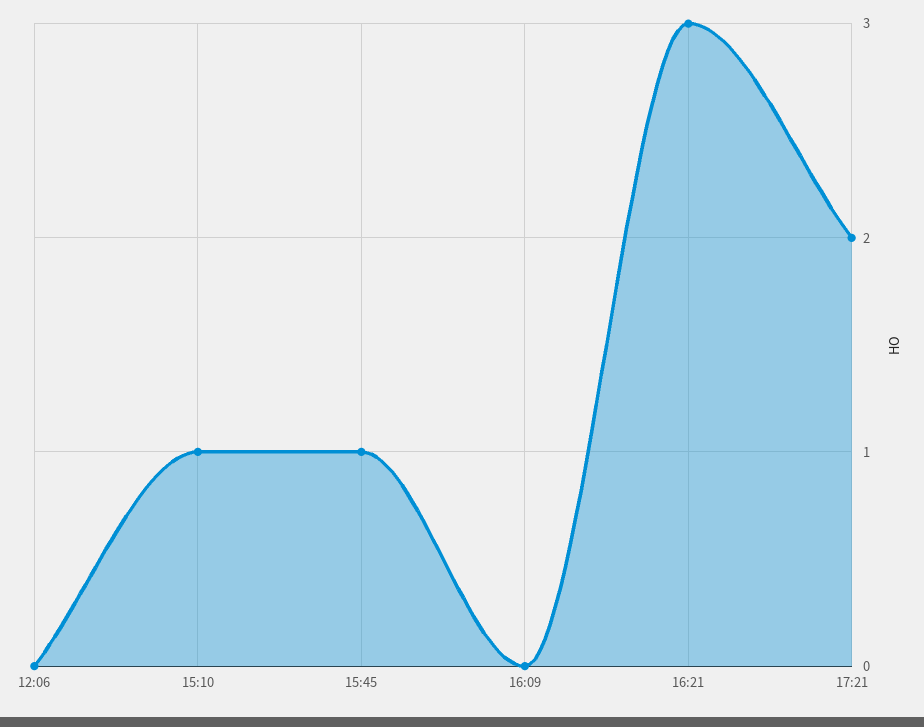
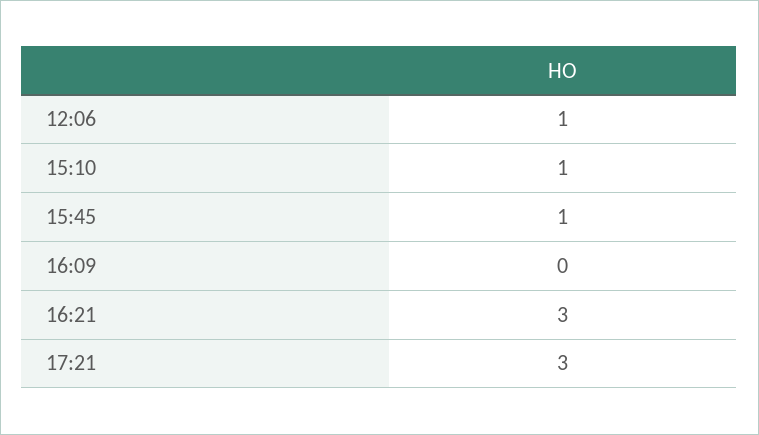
12:06: 0 -> 1
17:21: 2 -> 3

